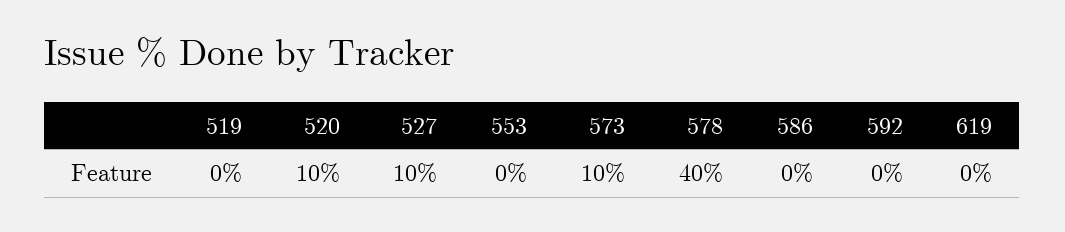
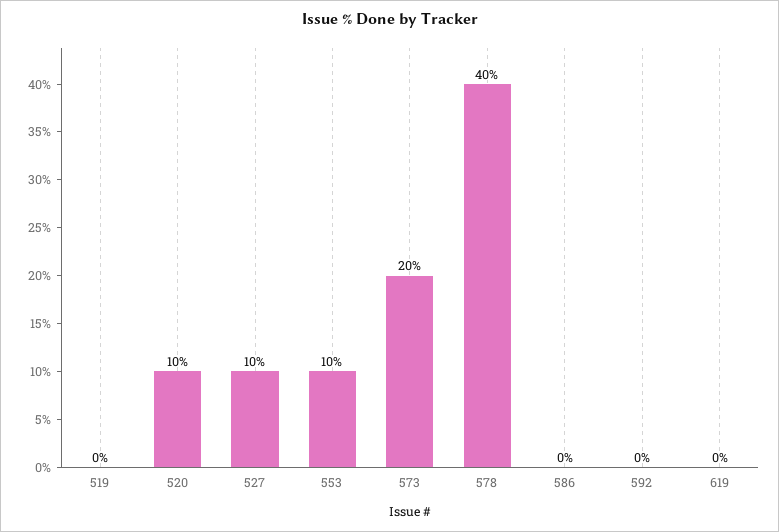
553: 0 -> 10
573: 10 -> 20

